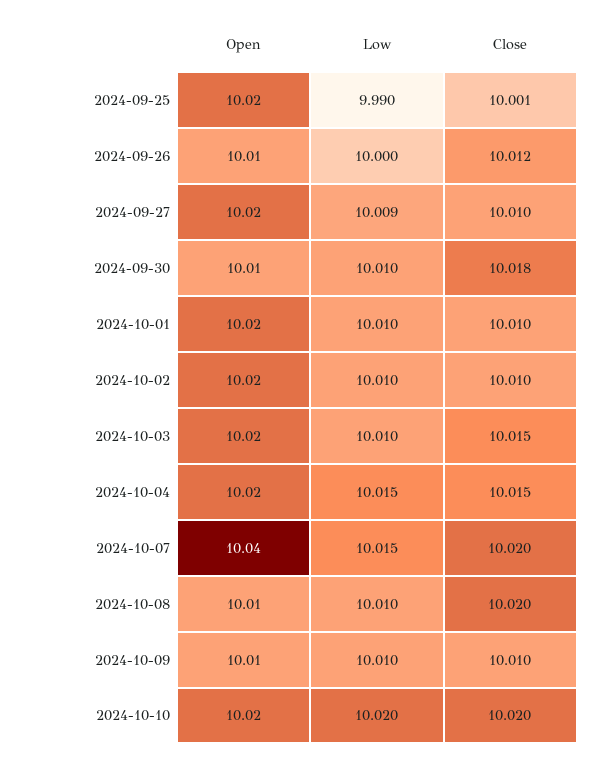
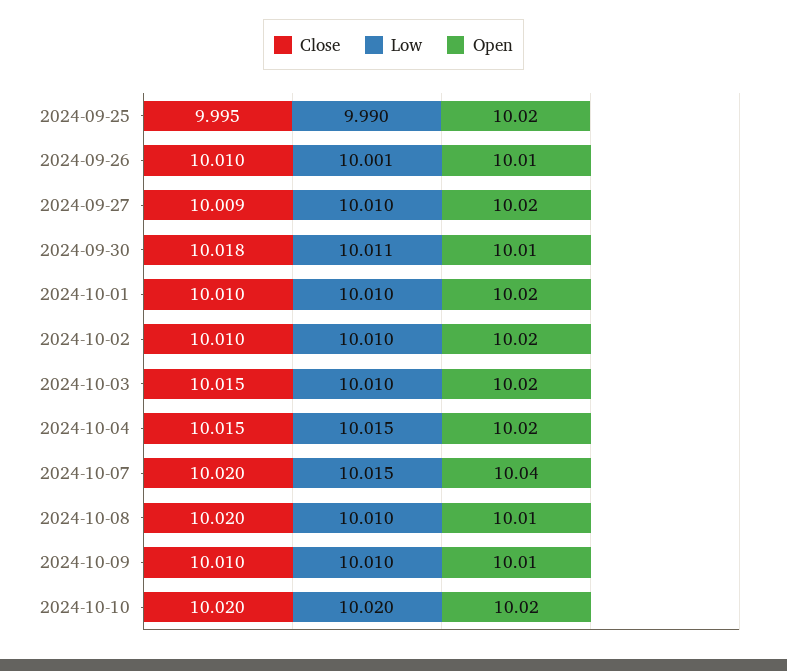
Close, 2024-09-25: 10.001 -> 9.995
Low, 2024-09-26: 10 -> 10.001
Close, 2024-09-26: 10.012 -> 10.01
Low, 2024-09-27: 10.009 -> 10.01
Close, 2024-09-27: 10.01 -> 10.009
Low, 2024-09-30: 10.01 -> 10.011

